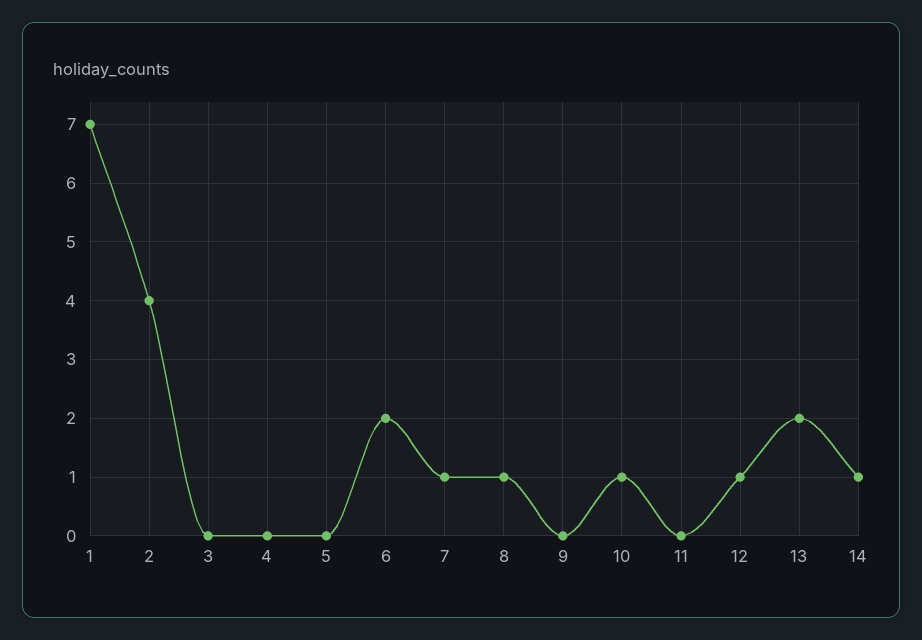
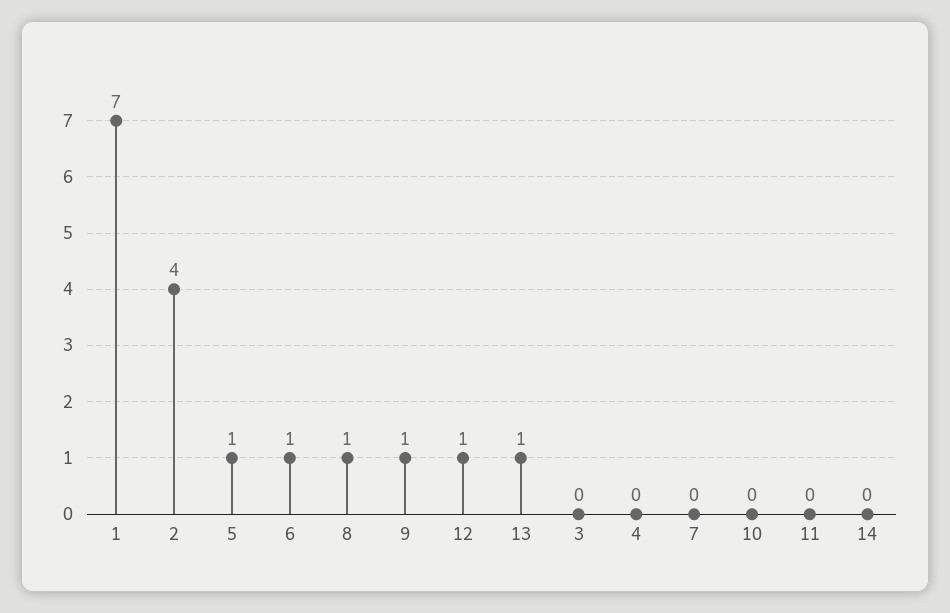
5: 0 -> 1
6: 2 -> 1
7: 1 -> 0
9: 0 -> 1
10: 1 -> 0
13: 2 -> 1
14: 1 -> 0

